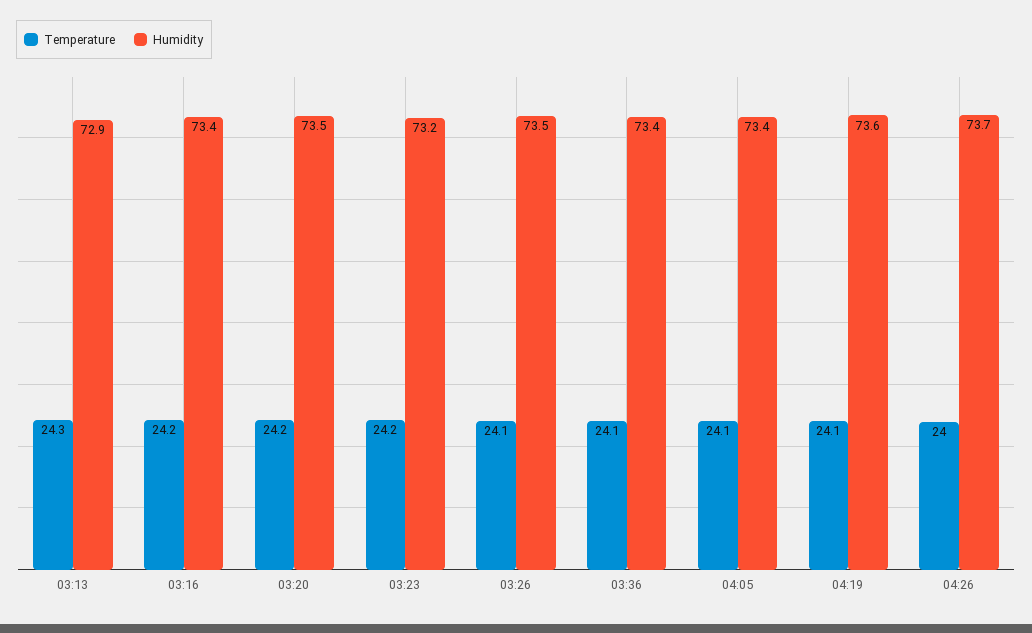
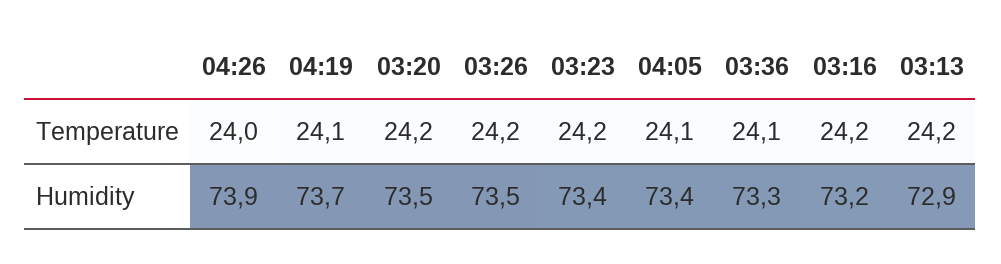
Temperature, 03:13: 24.3 -> 24.2
Humidity, 03:16: 73.4 -> 73.2
Humidity, 03:23: 73.2 -> 73.4
Temperature, 03:26: 24.1 -> 24.2
Humidity, 03:36: 73.4 -> 73.3
Humidity, 04:19: 73.6 -> 73.7
Humidity, 04:26: 73.7 -> 73.9

